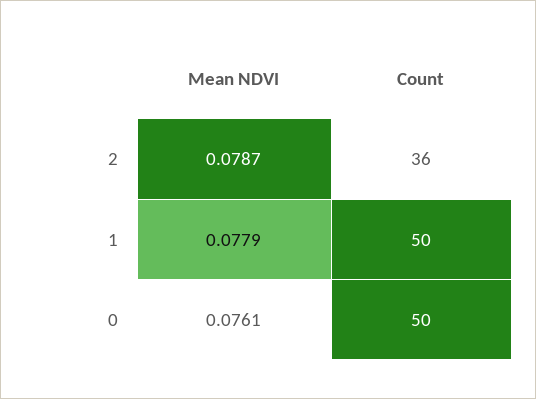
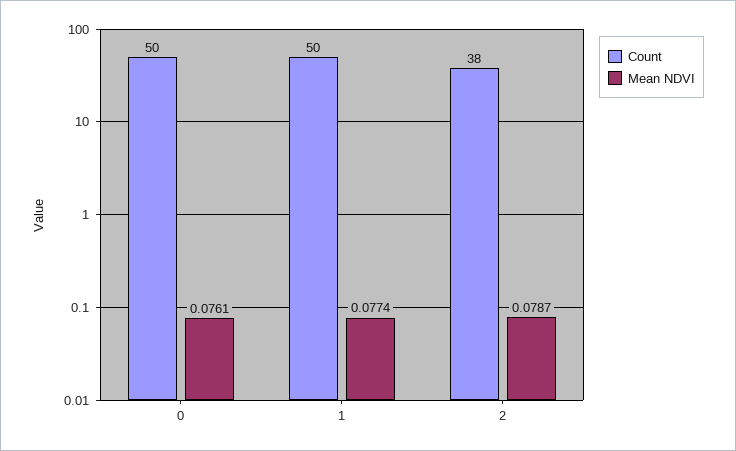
Count, 2: 36 -> 38
Mean NDVI, 1: 0.0779 -> 0.0774

